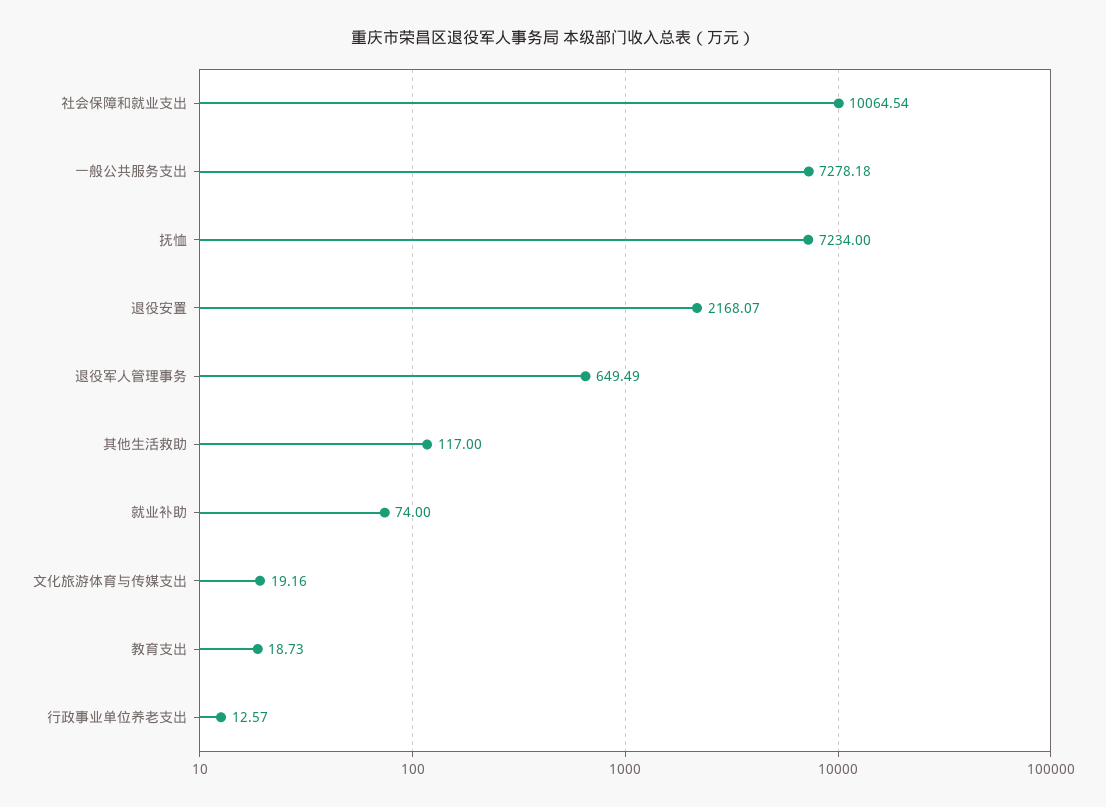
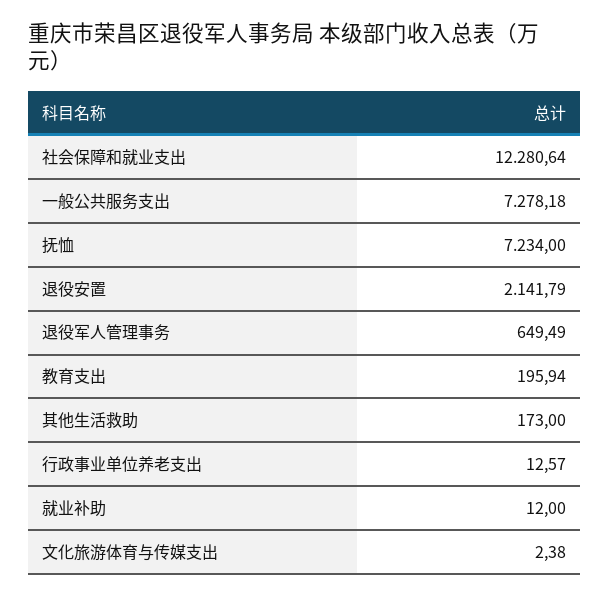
社会保障和就业支出: 10064.54 -> 12280.64
退役安置: 2168.07 -> 2141.79
其他生活救助: 117 -> 173
就业补助: 74 -> 12
文化旅游体育与传媒支出: 19.16 -> 2.38
教育支出: 18.73 -> 195.94

